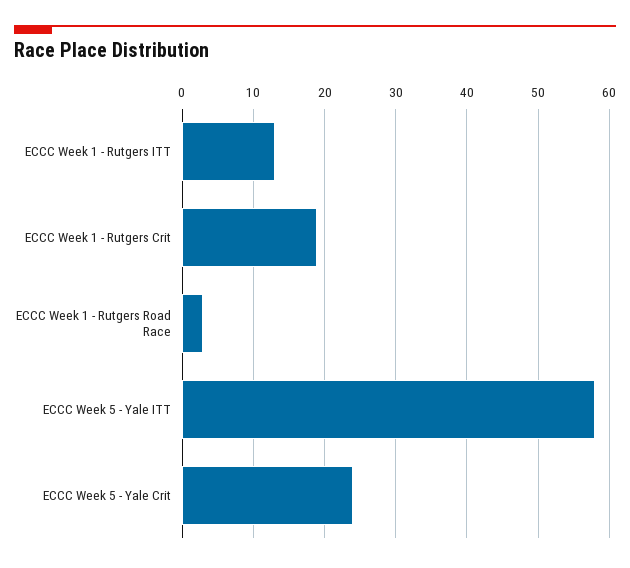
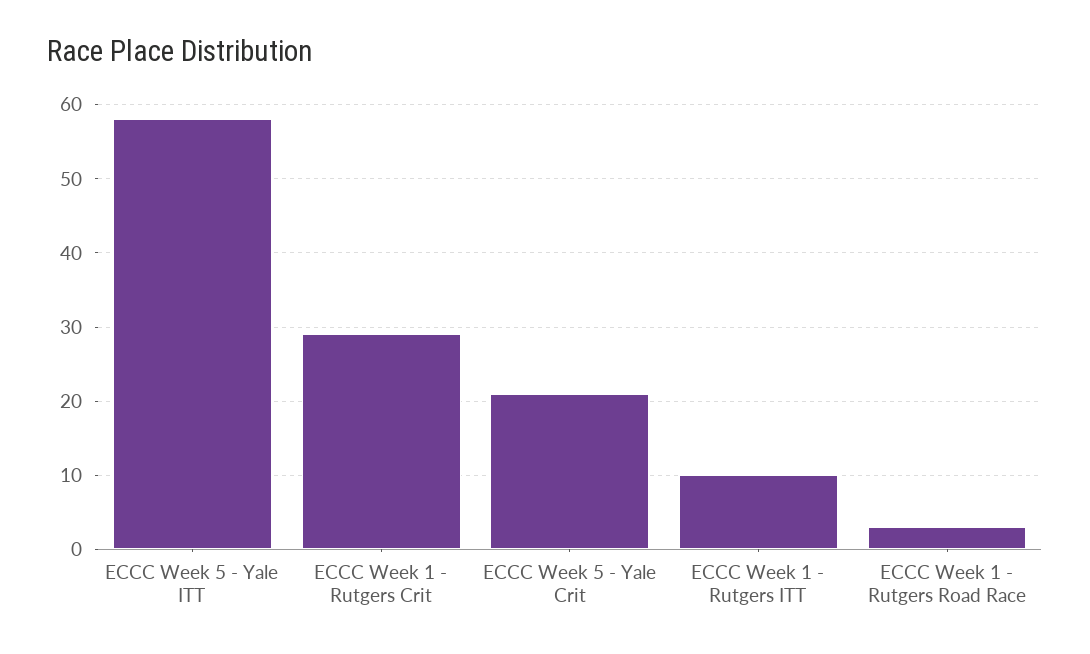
ECCC Week 1 - Rutgers ITT: 13 -> 10
ECCC Week 1 - Rutgers Crit: 19 -> 29
ECCC Week 5 - Yale Crit: 24 -> 21

